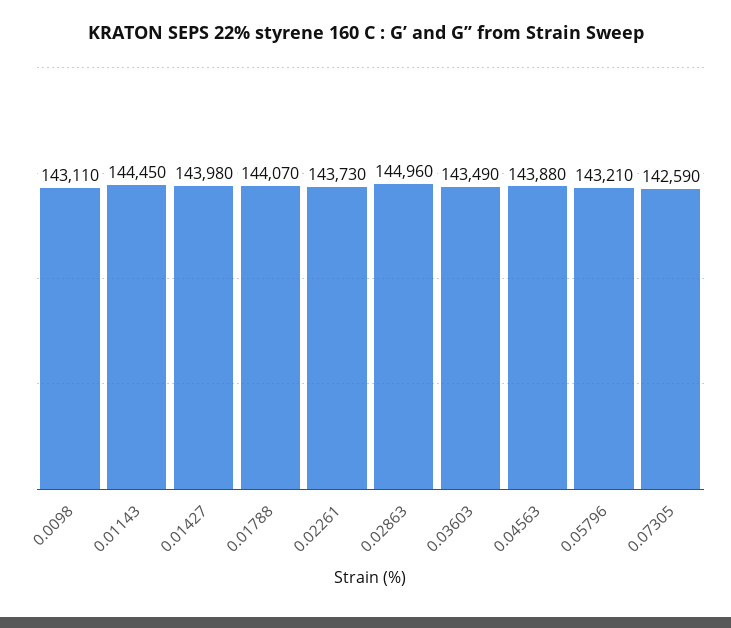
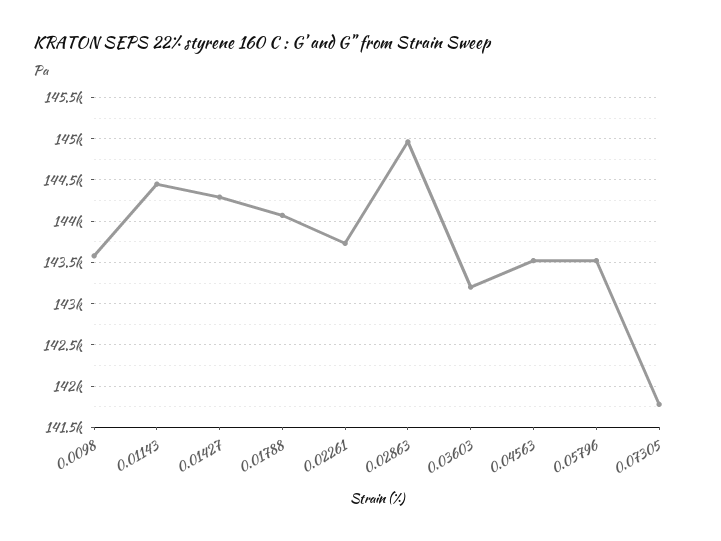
0.0098: 143110 -> 143600
0.01427: 143980 -> 144300
0.03603: 143490 -> 143200
0.04563: 143880 -> 143500
0.05796: 143210 -> 143500
0.07305: 142590 -> 141800

